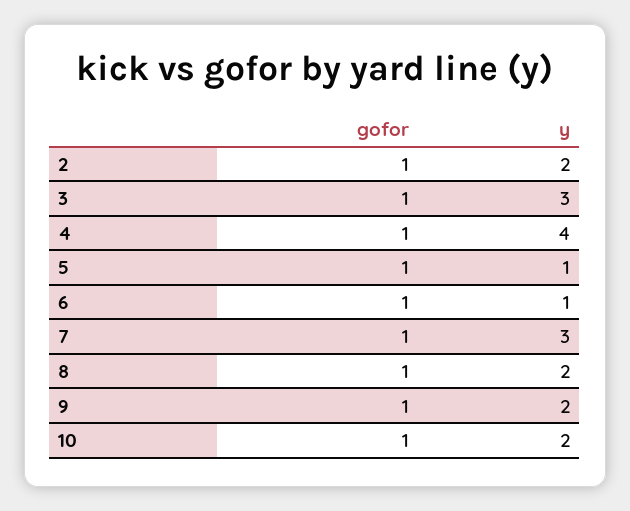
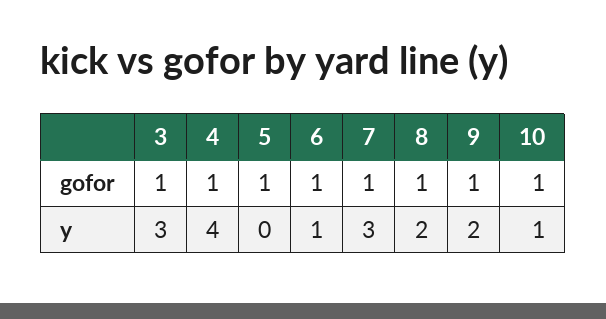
gofor, 2: 1 -> none
y, 2: 2 -> none
y, 5: 1 -> 0
y, 10: 2 -> 1

